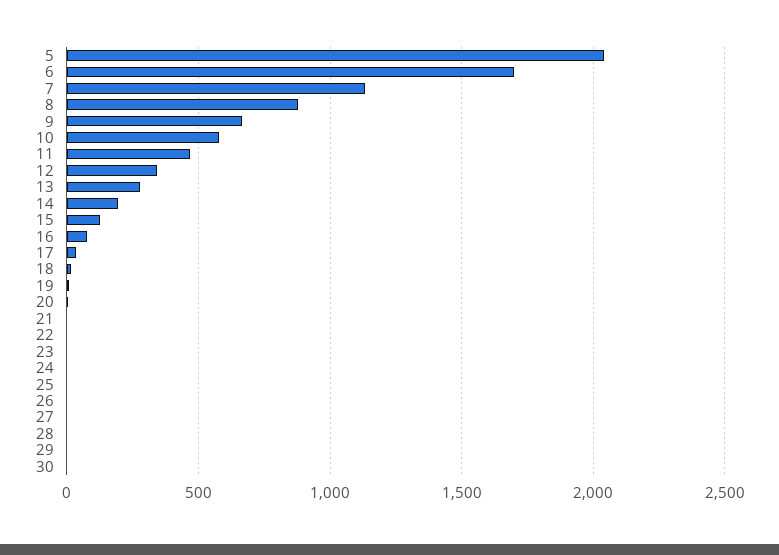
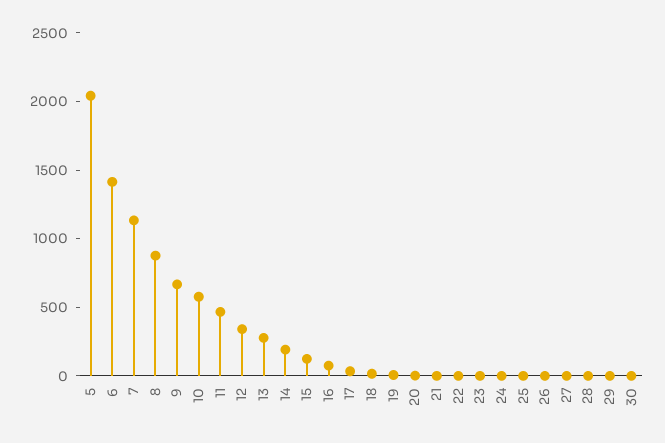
6: 1700 -> 1400

